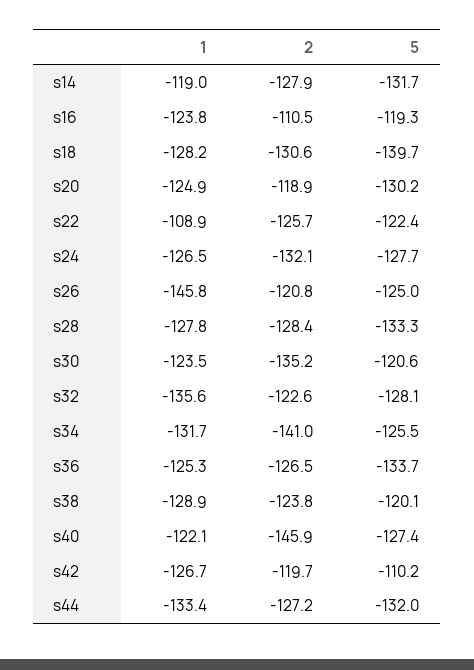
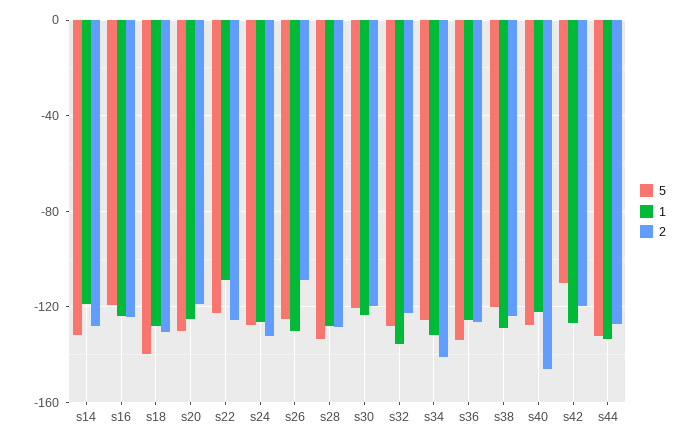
2, s16: -110.5 -> -125
1, s26: -145.8 -> -130
2, s26: -120.8 -> -110
2, s30: -135.2 -> -120

